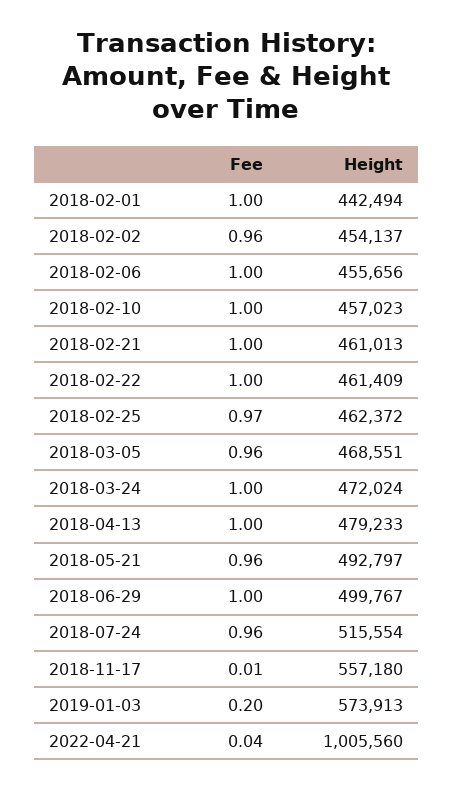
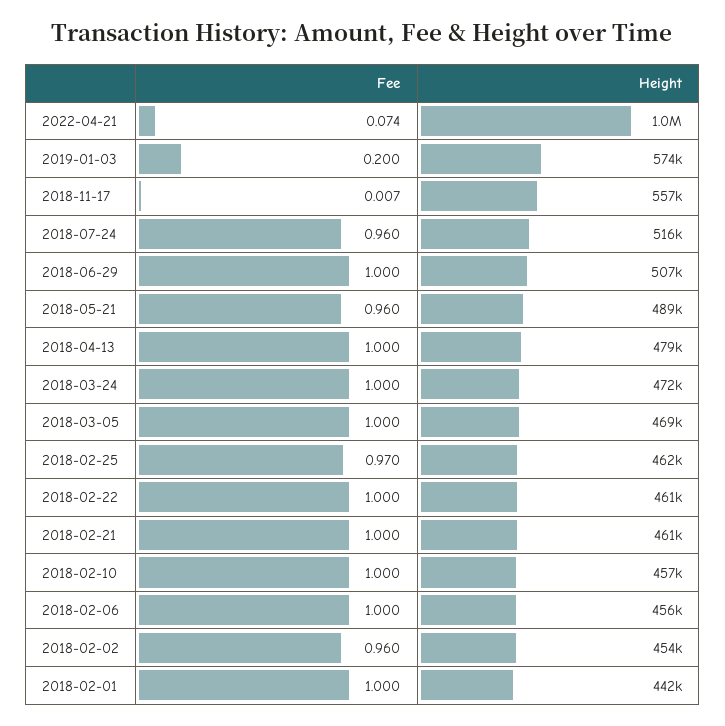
Fee, 2018-03-05: 0.96 -> 1
Height, 2018-05-21: 492797 -> 489000
Height, 2018-06-29: 499767 -> 507000
Fee, 2022-04-21: 0.04 -> 0.074

